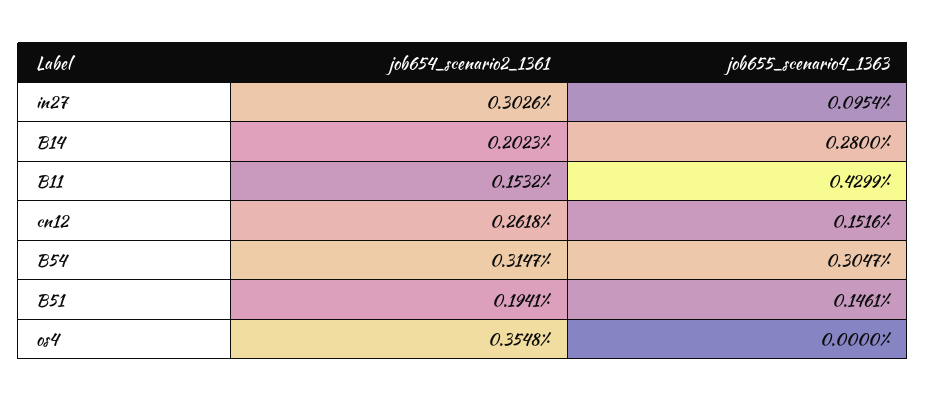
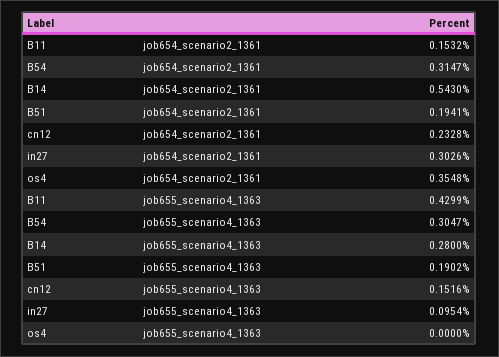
job654_scenario2_1361, B14: 0.2023 -> 0.543
job654_scenario2_1361, cn12: 0.2618 -> 0.2328
job655_scenario4_1363, B51: 0.1461 -> 0.1902

